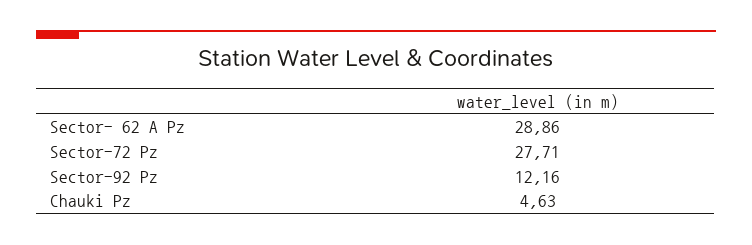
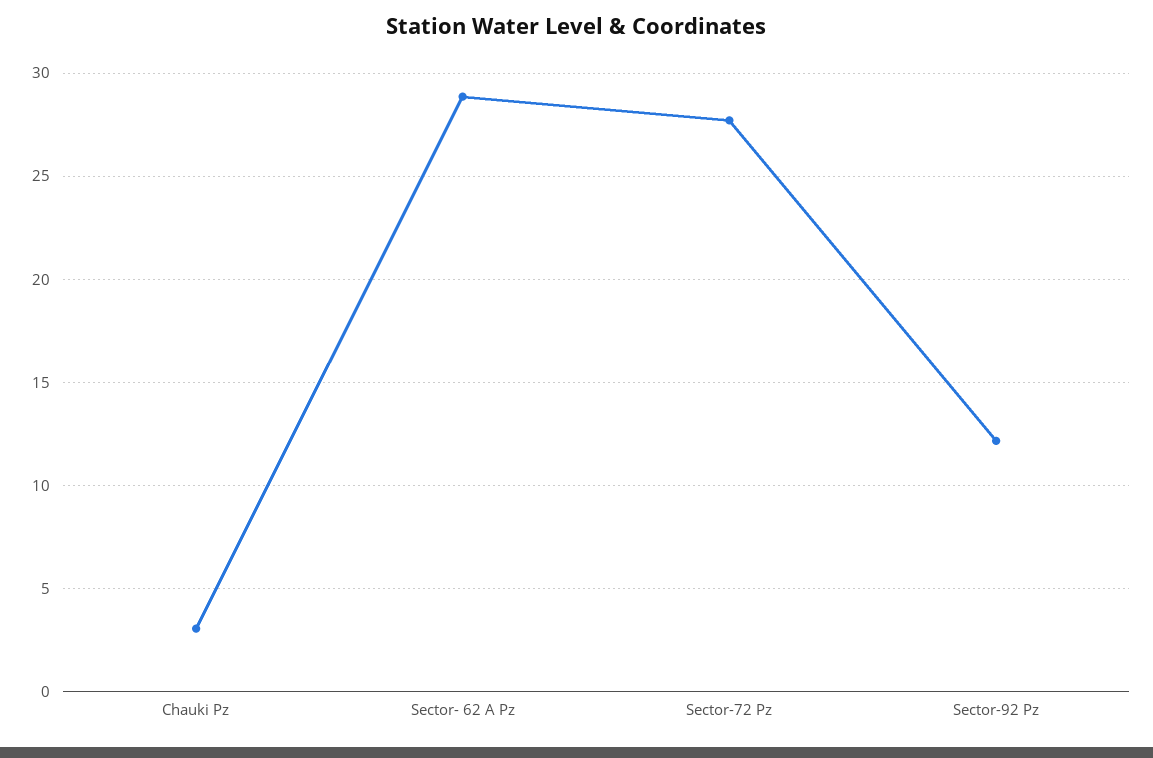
Chauki Pz: 4.63 -> 3

